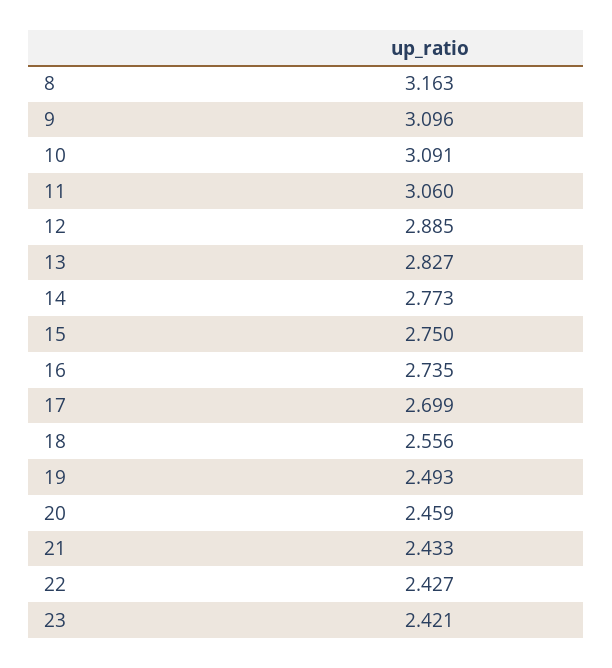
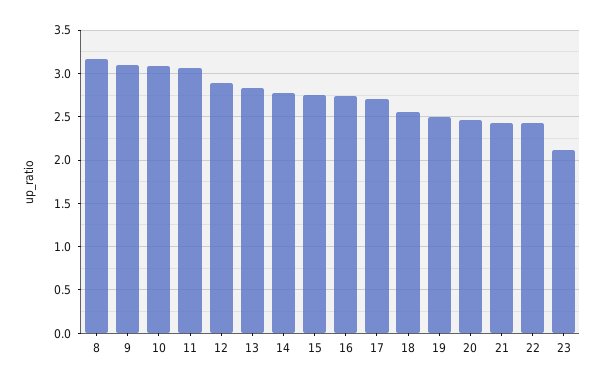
23: 2.421 -> 2.1

